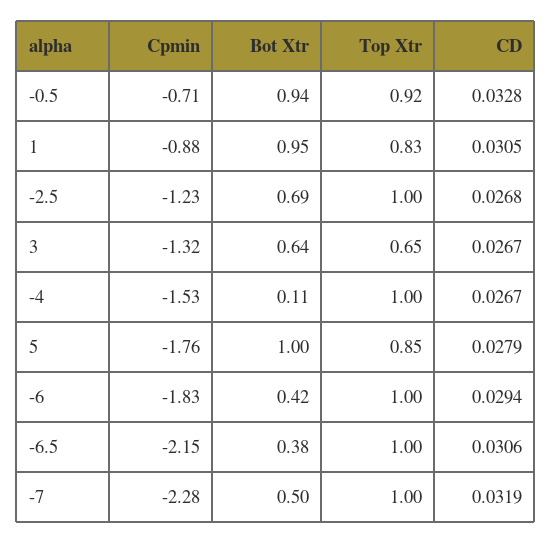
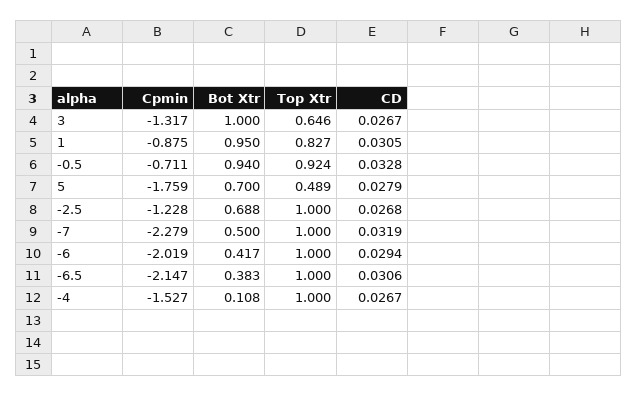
Bot Xtr, 3: 0.64 -> 1
Bot Xtr, 5: 1 -> 0.7
Top Xtr, 5: 0.85 -> 0.489
Cpmin, -6: -1.83 -> -2.019

